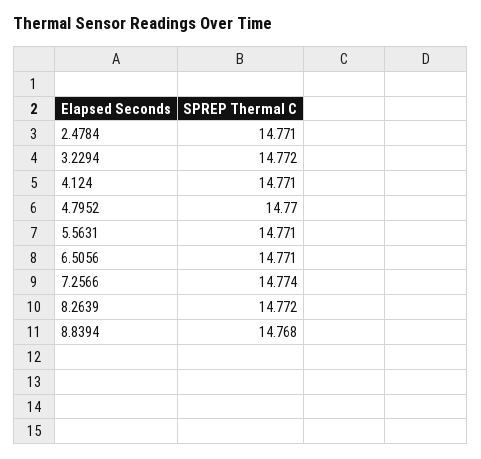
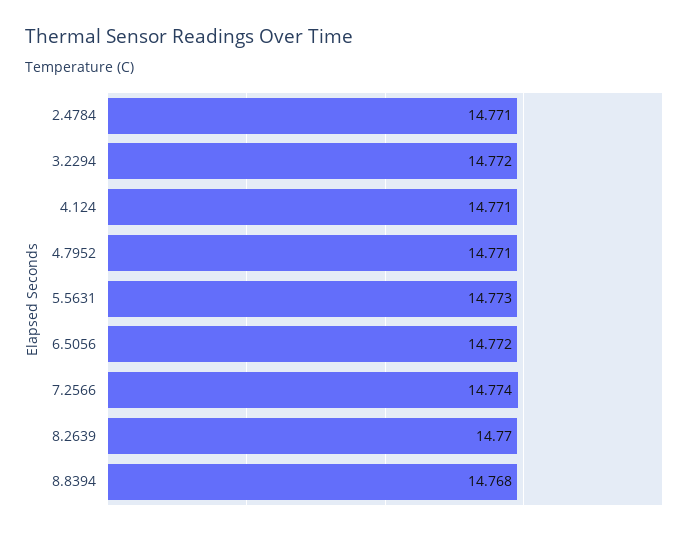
4.7952: 14.77 -> 14.771
5.5631: 14.771 -> 14.773
6.5056: 14.771 -> 14.772
8.2639: 14.772 -> 14.77

